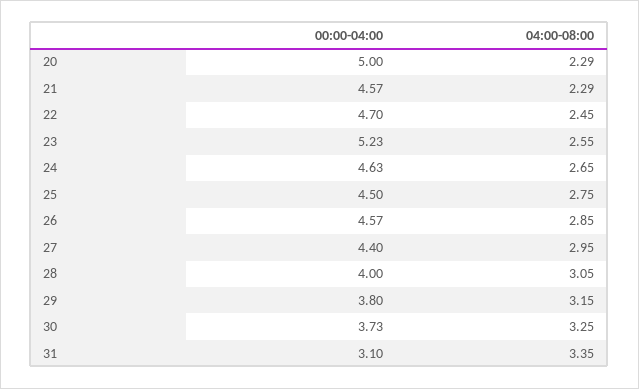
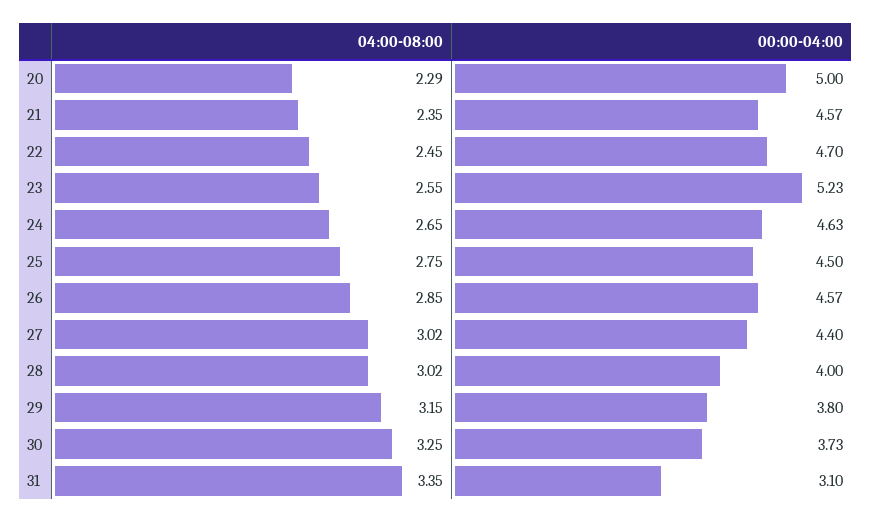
04:00-08:00, 21: 2.29 -> 2.35
04:00-08:00, 27: 2.95 -> 3.02
04:00-08:00, 28: 3.05 -> 3.02

